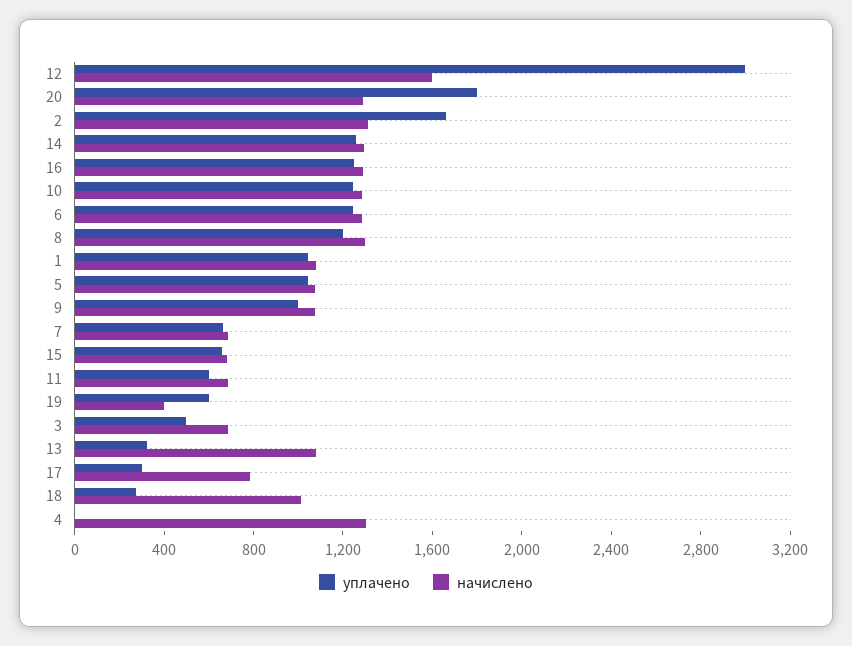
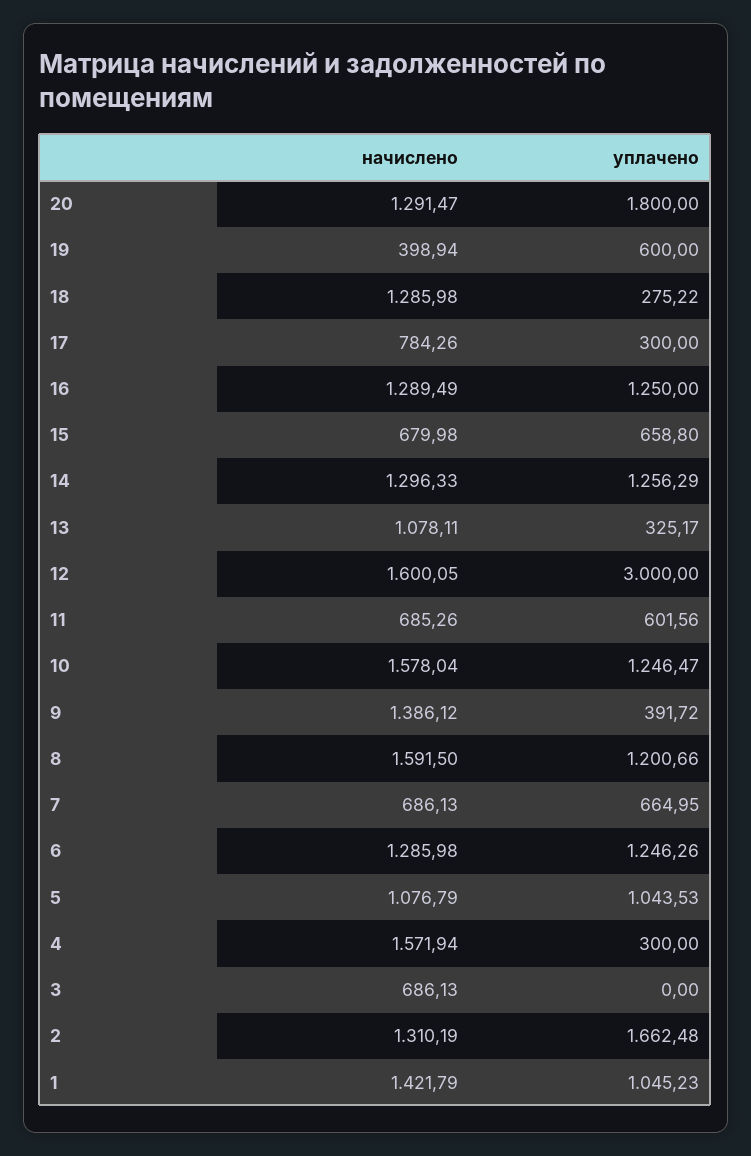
начислено, 10: 1300 -> 1578.04
начислено, 8: 1300 -> 1591.5
начислено, 1: 1100 -> 1421.79
уплачено, 9: 1000 -> 391.72
начислено, 9: 1100 -> 1386.12
уплачено, 3: 500 -> 0
начислено, 18: 1000 -> 1285.98
уплачено, 4: 0 -> 300
начислено, 4: 1300 -> 1571.94

